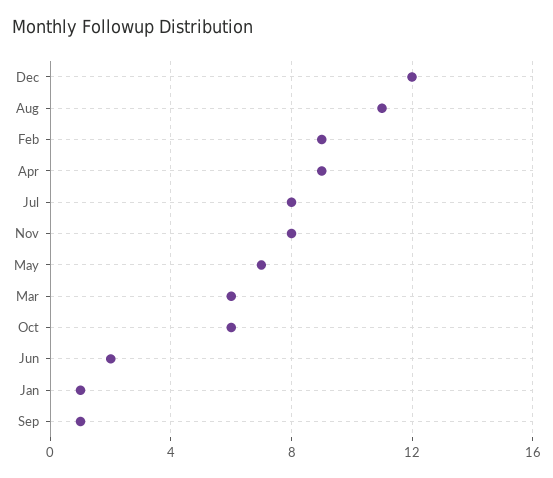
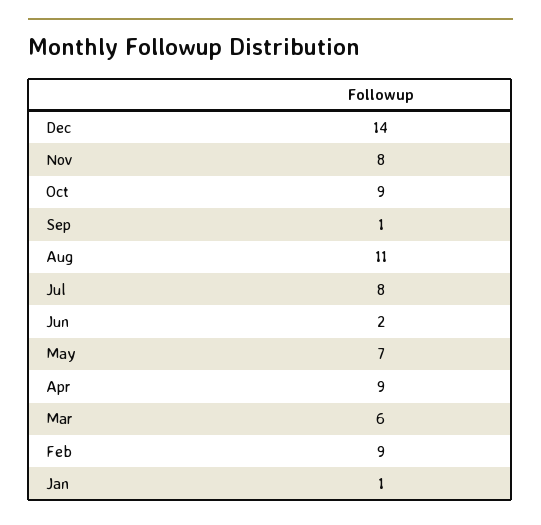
Dec: 12 -> 14
Oct: 6 -> 9

